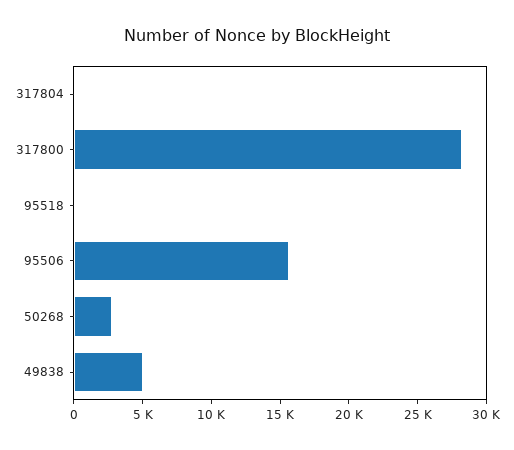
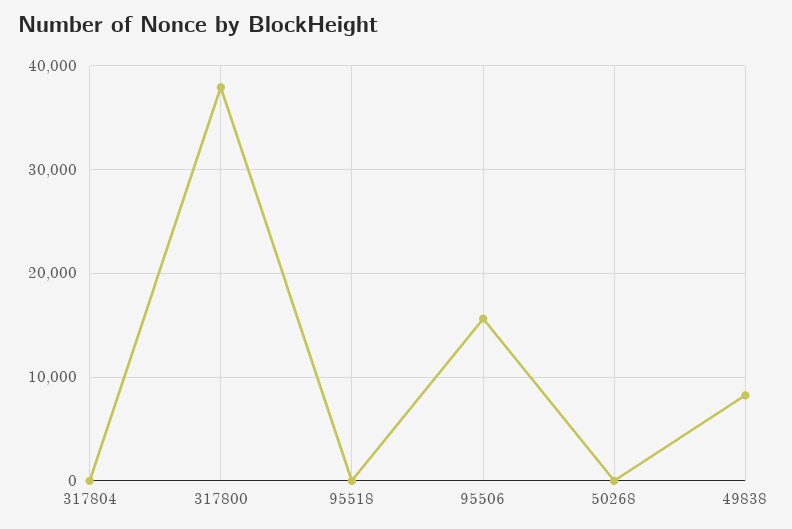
317800: 28000 -> 38000
50268: 3000 -> 0
49838: 5000 -> 8000

